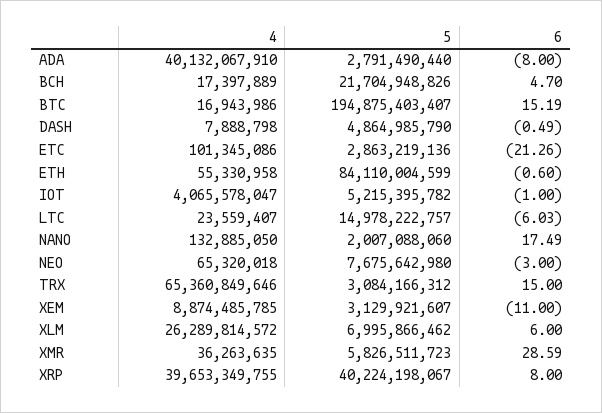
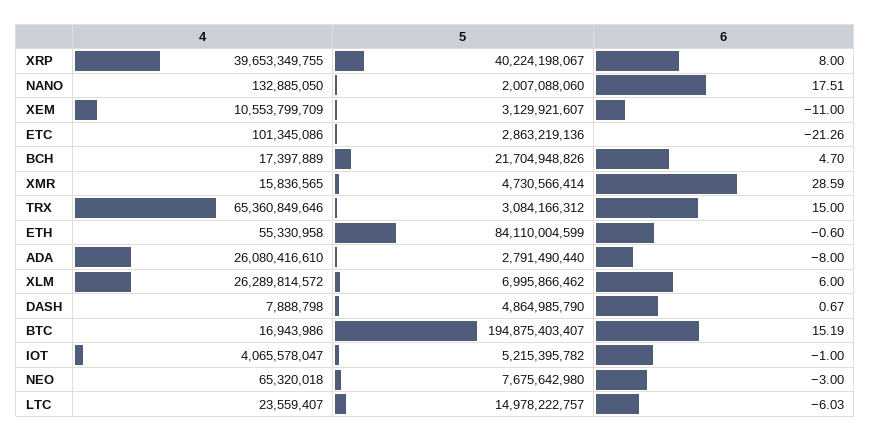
4, ADA: 40132067910 -> 26080416610
6, DASH: -0.49 -> 0.67
6, NANO: 17.49 -> 17.51
4, XEM: 8874485785 -> 10553799709
4, XMR: 36263635 -> 15836565
5, XMR: 5826511723 -> 4730566414

